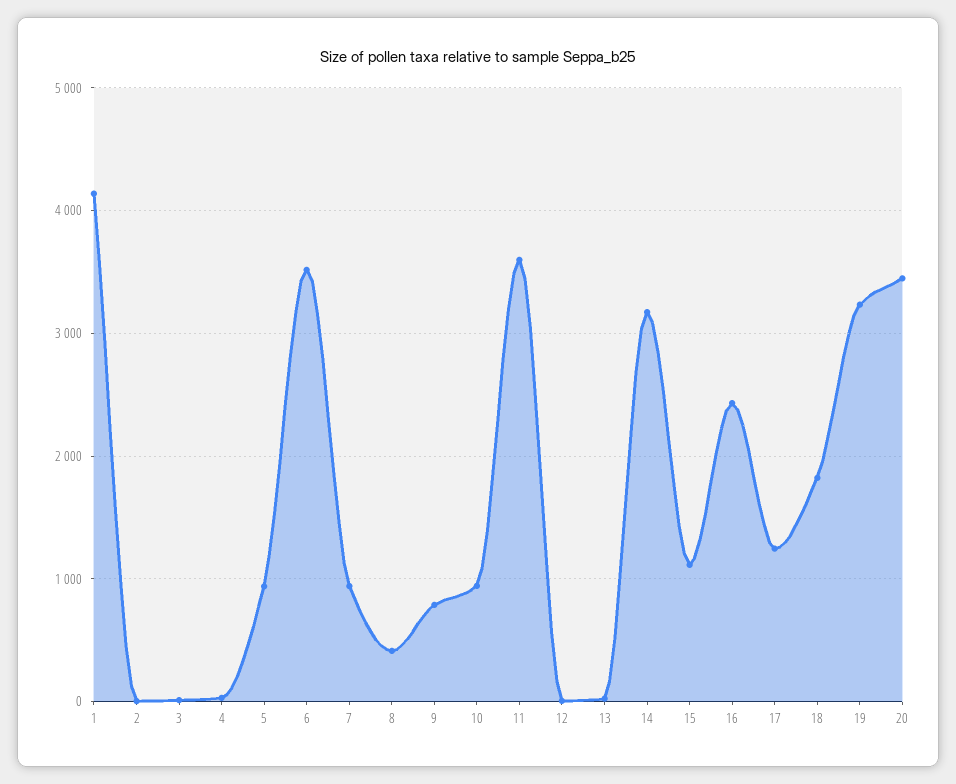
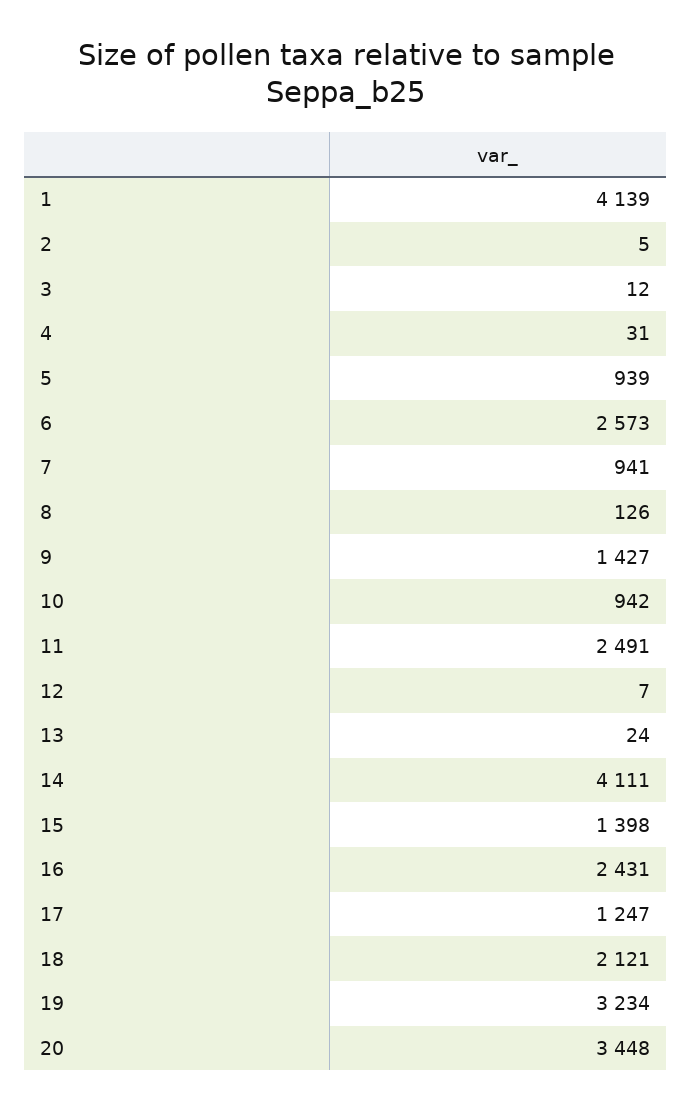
6: 3500 -> 2573
8: 400 -> 126
9: 800 -> 1427
11: 3600 -> 2491
14: 3200 -> 4111
15: 1100 -> 1398
18: 1800 -> 2121

